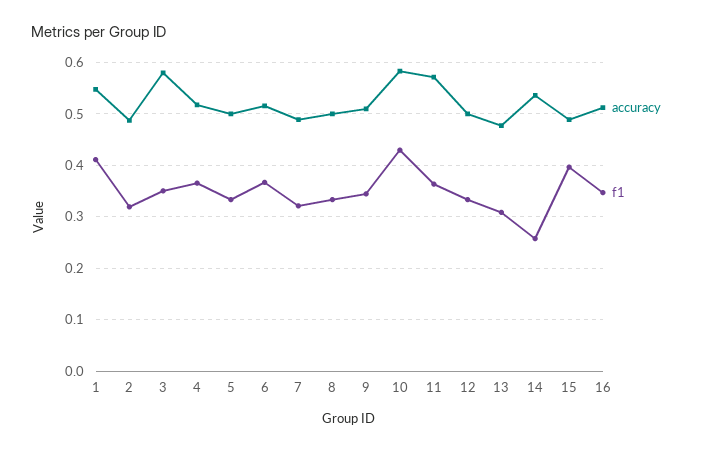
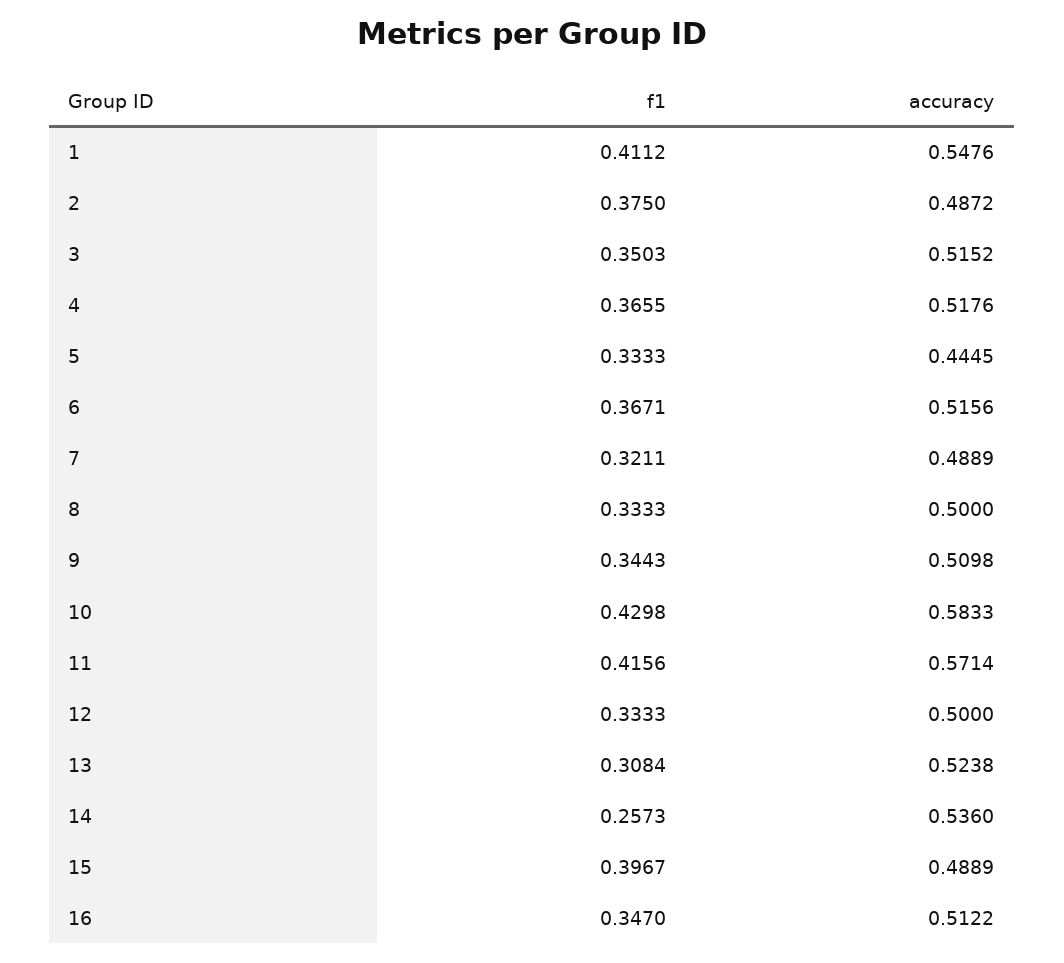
f1, 2: 0.32 -> 0.375
accuracy, 3: 0.58 -> 0.5152
accuracy, 5: 0.5 -> 0.4445
f1, 11: 0.36 -> 0.4156
accuracy, 13: 0.48 -> 0.5238

